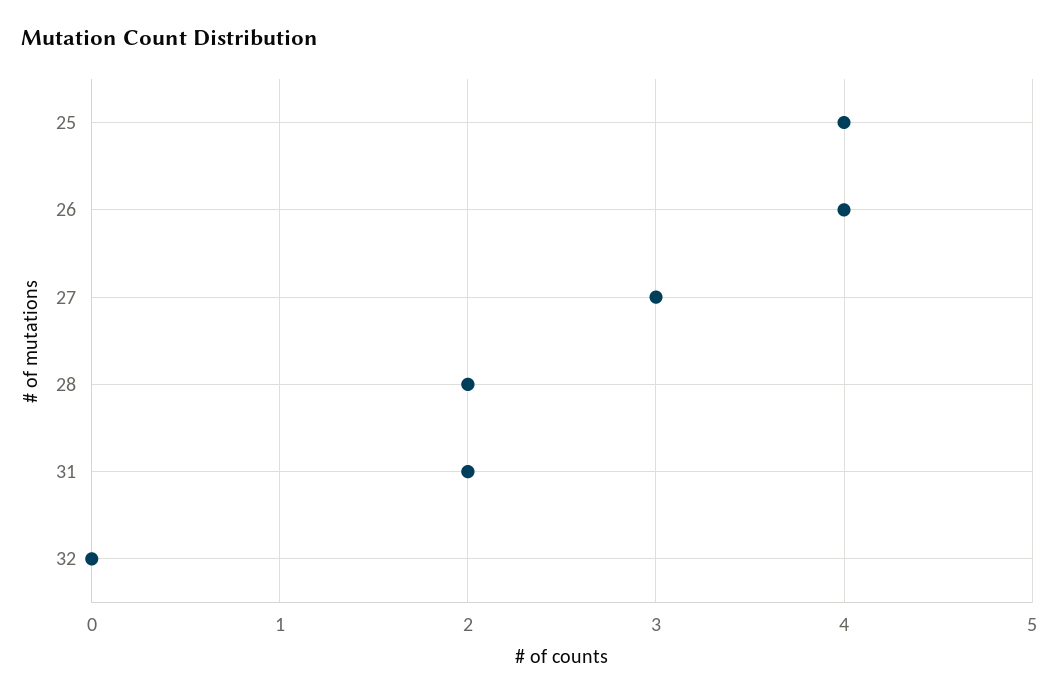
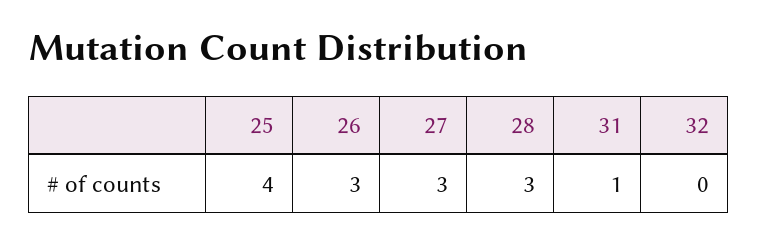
26: 4 -> 3
28: 2 -> 3
31: 2 -> 1

